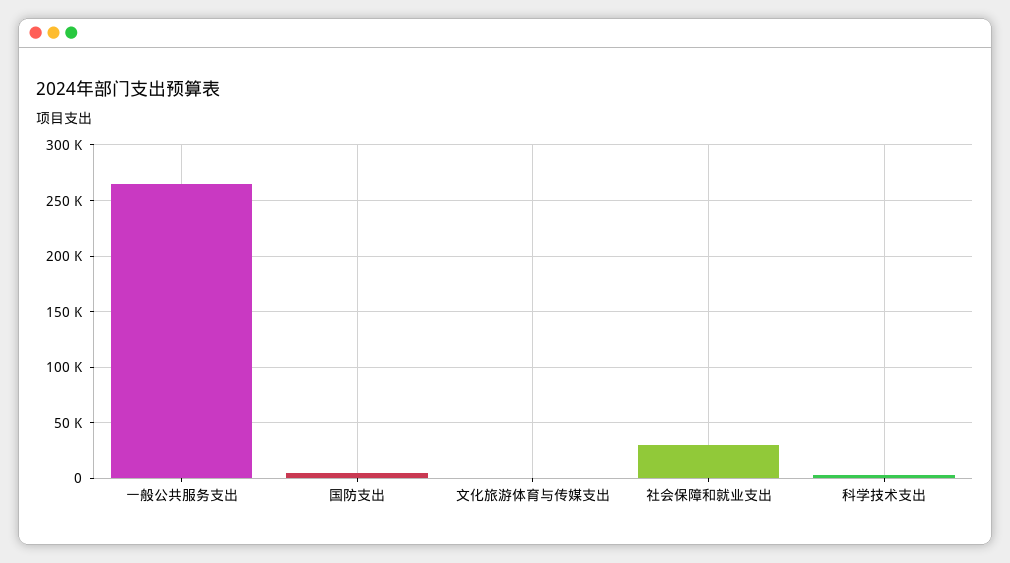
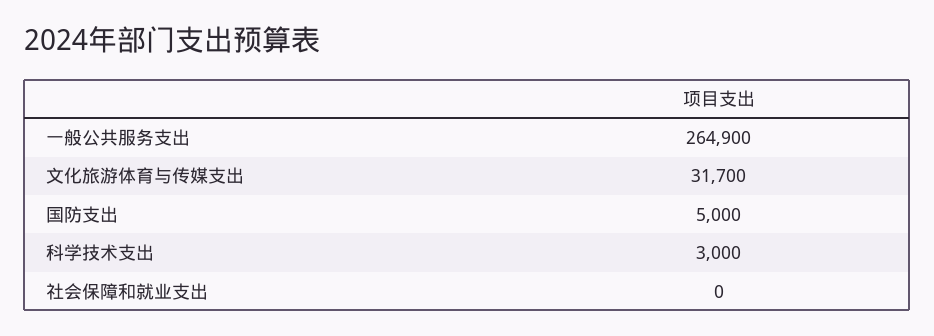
文化旅游体育与传媒支出: 0 -> 31700
社会保障和就业支出: 30000 -> 0

